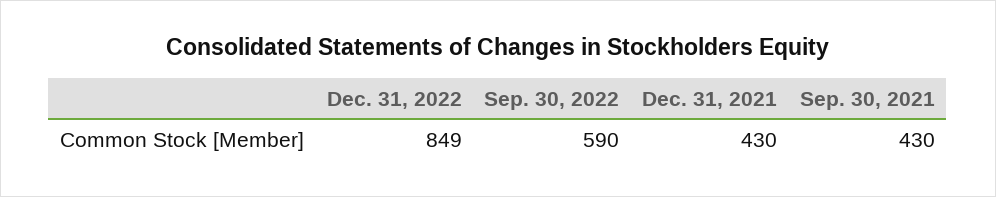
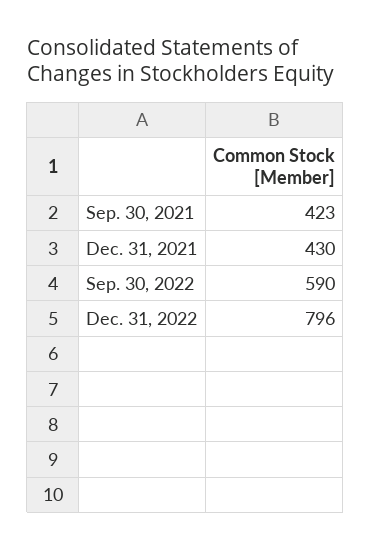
Dec. 31, 2022: 849 -> 796
Sep. 30, 2021: 430 -> 423

